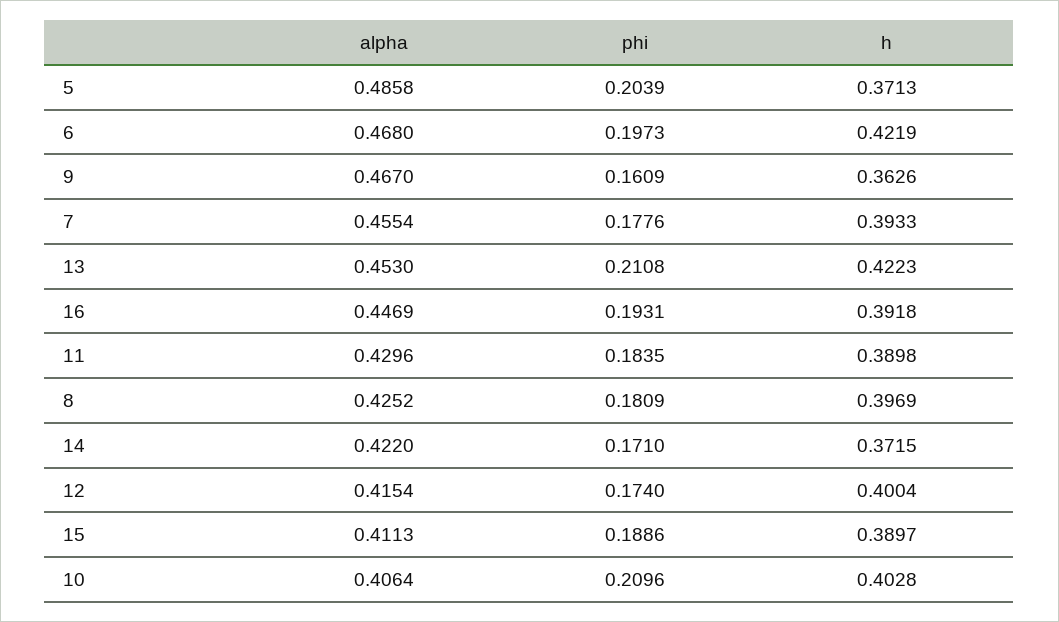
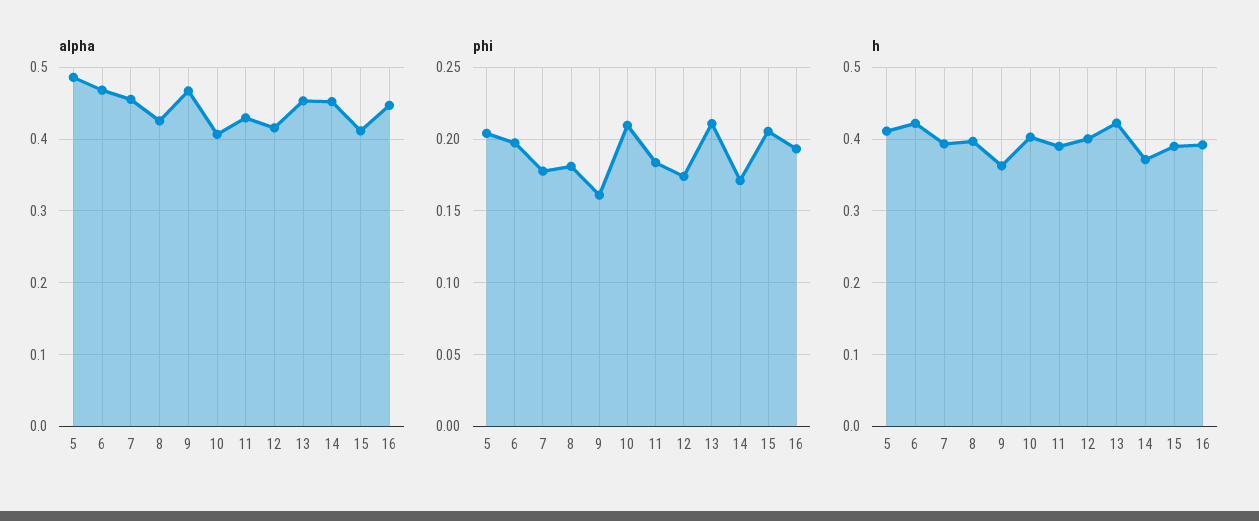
h, 5: 0.3713 -> 0.41
alpha, 14: 0.422 -> 0.45
phi, 15: 0.1886 -> 0.205

